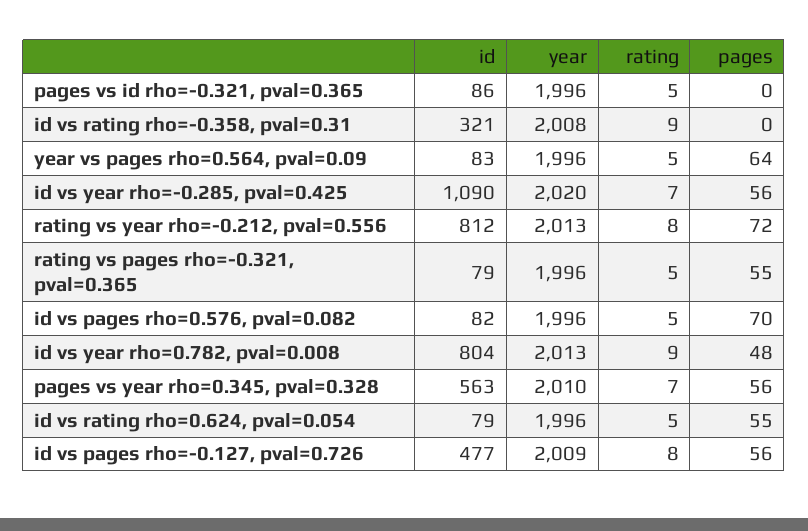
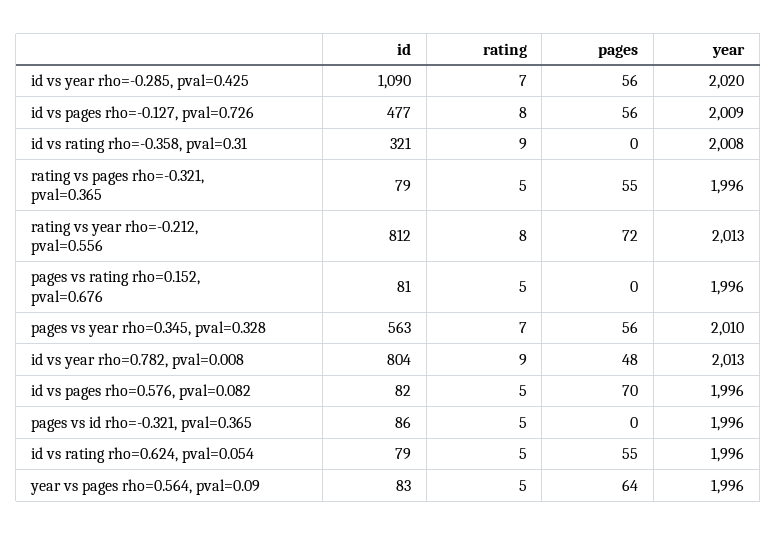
id, pages vs rating rho=0.152, pval=0.676: none -> 81
rating, pages vs rating rho=0.152, pval=0.676: none -> 5
pages, pages vs rating rho=0.152, pval=0.676: none -> 0
year, pages vs rating rho=0.152, pval=0.676: none -> 1996

